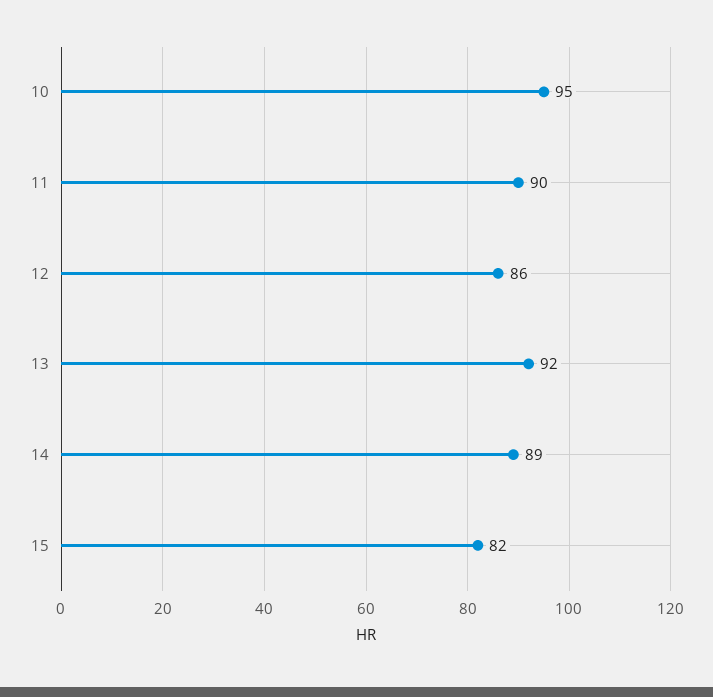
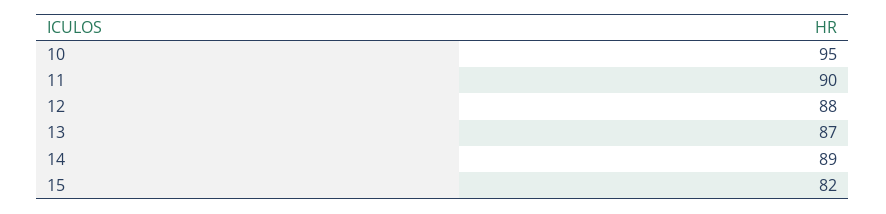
12: 86 -> 88
13: 92 -> 87

